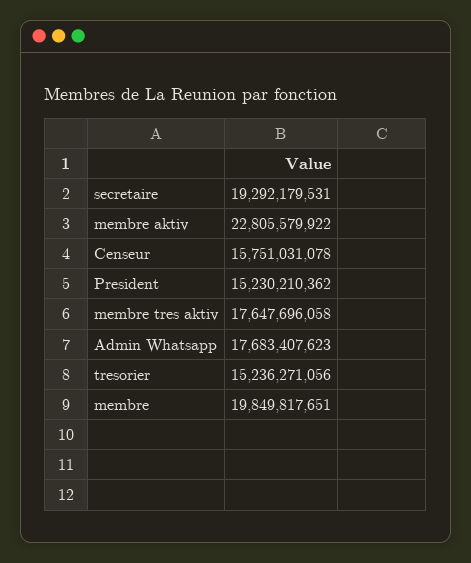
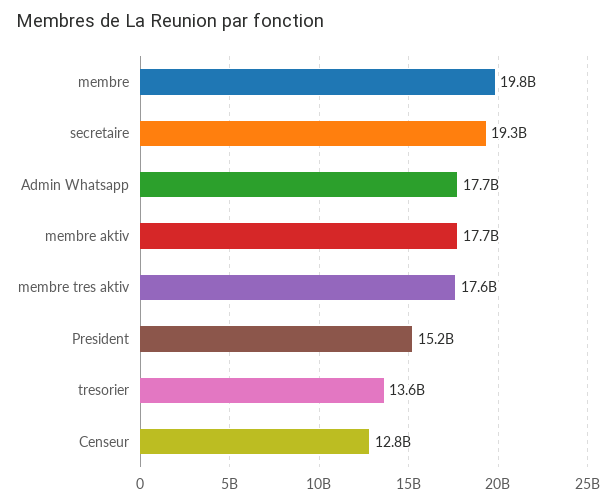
membre aktiv: 22805579922 -> 17700000000
Censeur: 15751031078 -> 12800000000
tresorier: 15236271056 -> 13600000000

